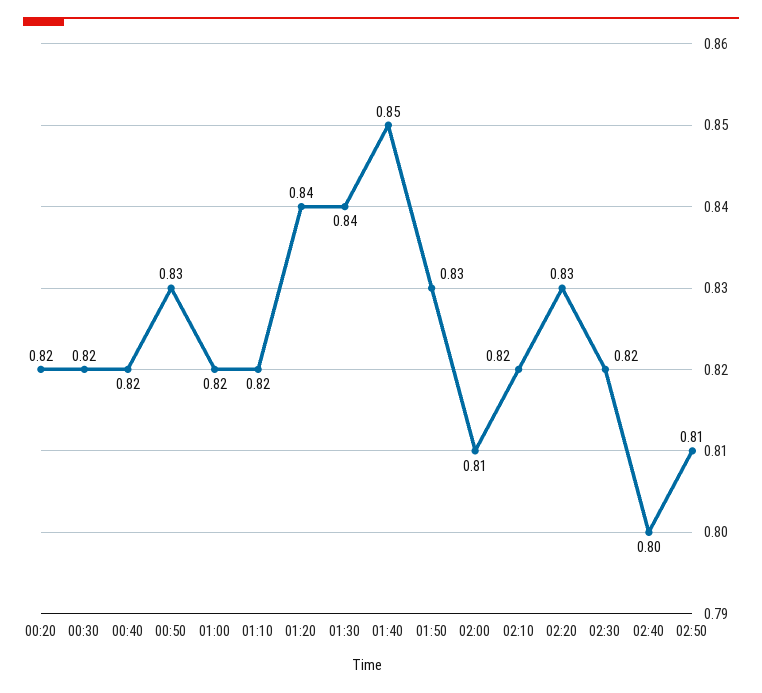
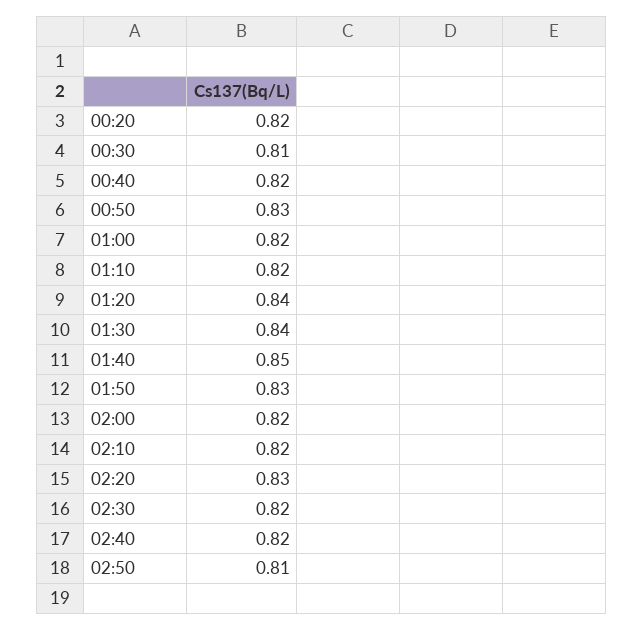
00:30: 0.82 -> 0.81
02:00: 0.81 -> 0.82
02:40: 0.8 -> 0.82

